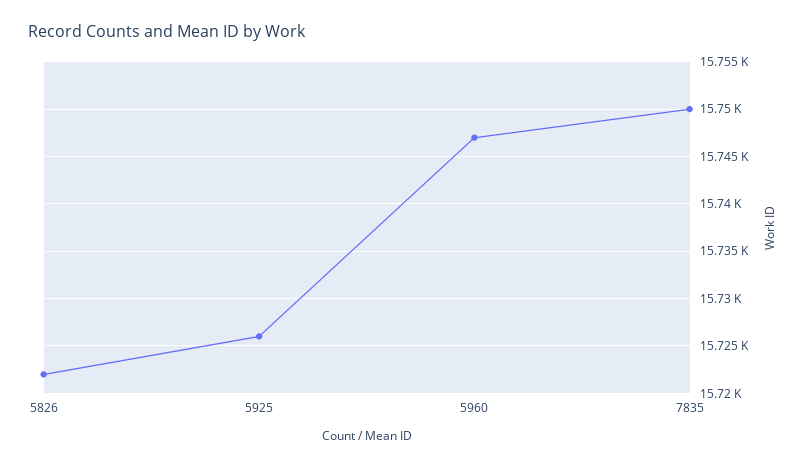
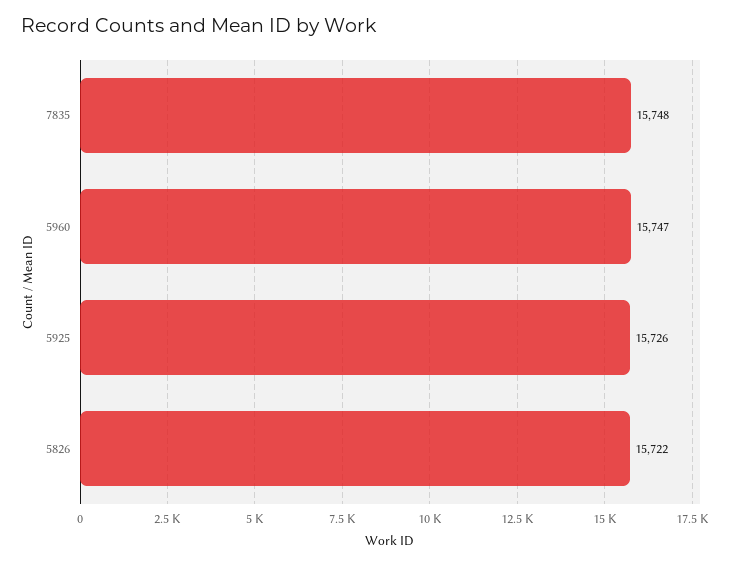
7835: 15750 -> 15748

